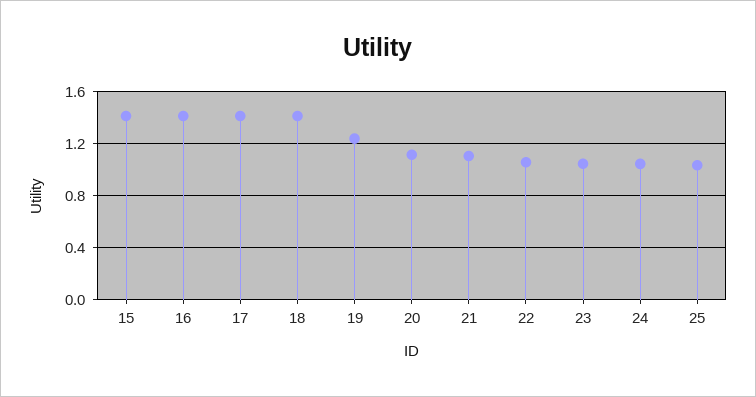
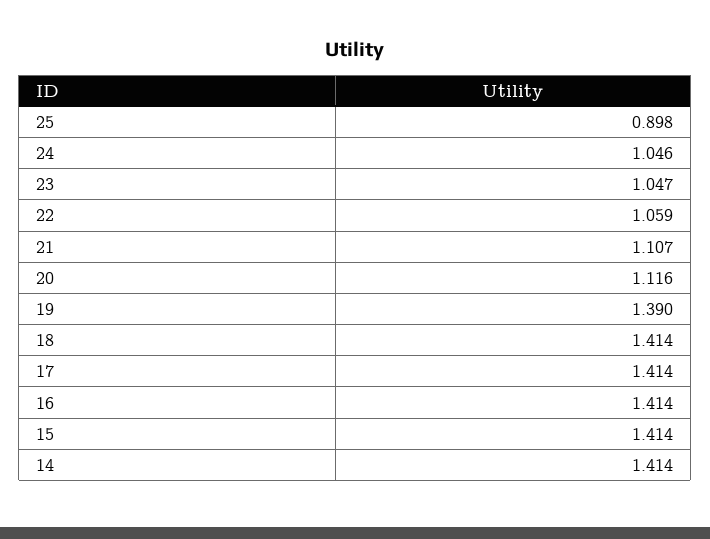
19: 1.25 -> 1.39
25: 1.05 -> 0.898
14: none -> 1.414

